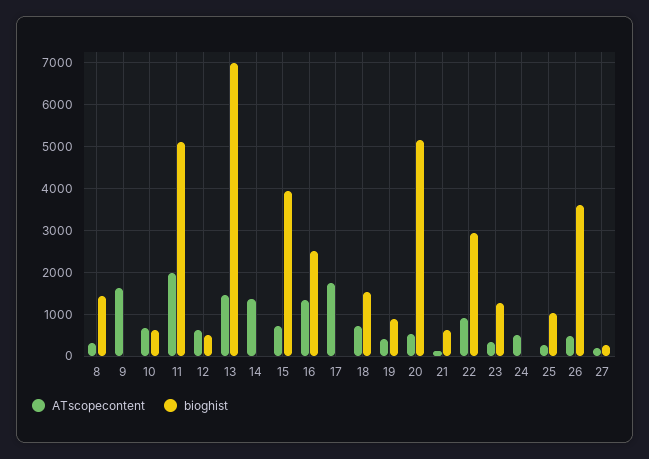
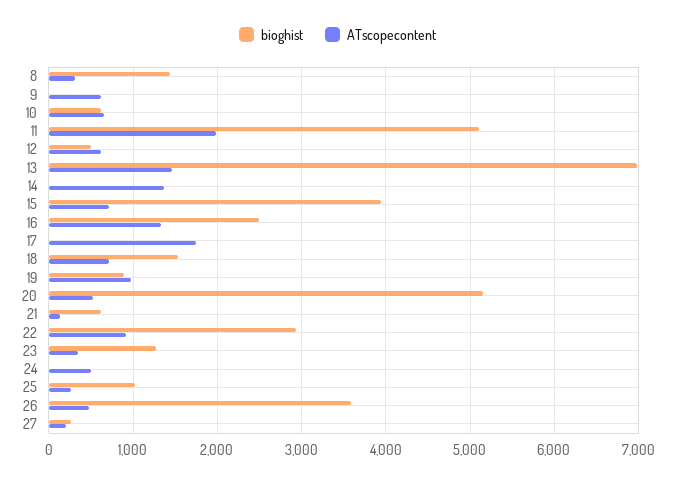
ATscopecontent, 9: 1600 -> 600
ATscopecontent, 19: 400 -> 1000

